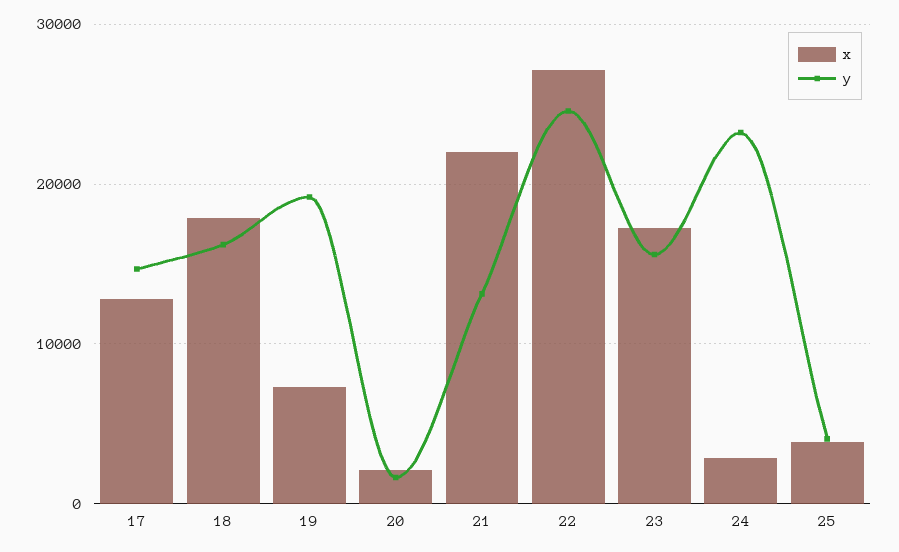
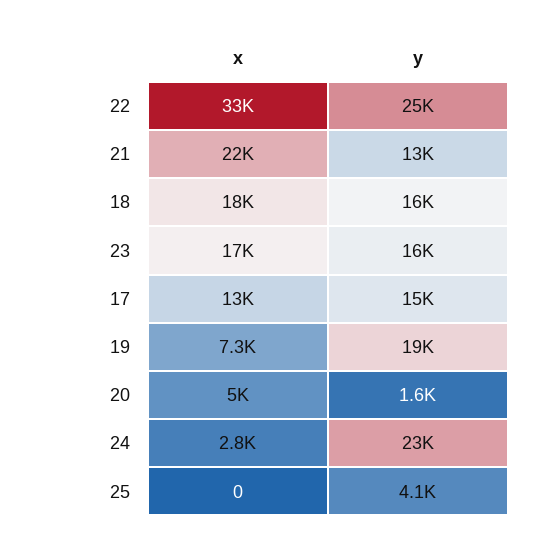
x, 20: 2000 -> 5000
x, 22: 27000 -> 33000
x, 25: 4000 -> 0

